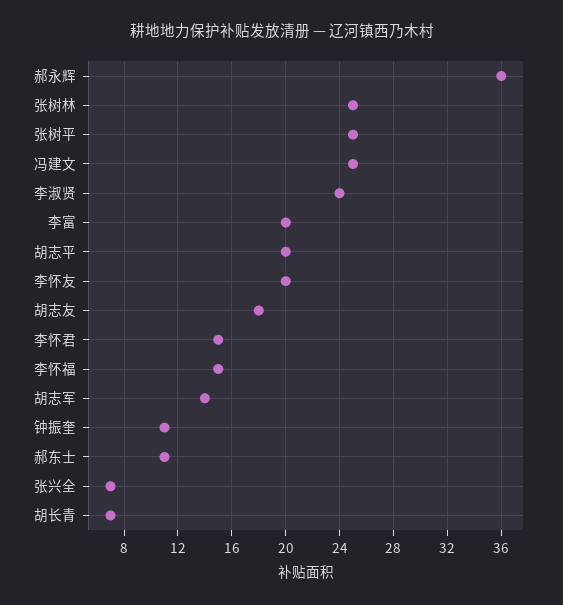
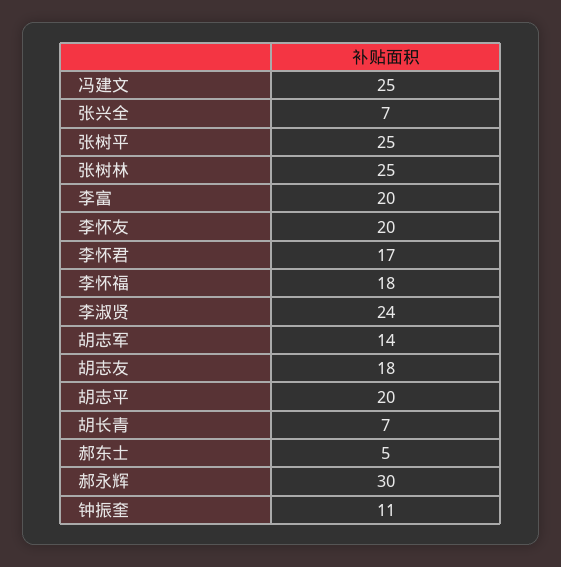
郝永辉: 36 -> 30
李怀君: 15 -> 17
李怀福: 15 -> 18
郝东士: 11 -> 5

